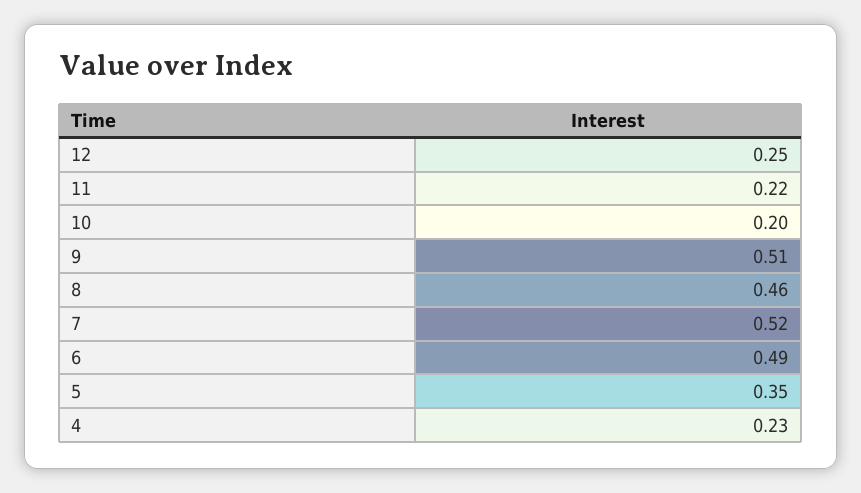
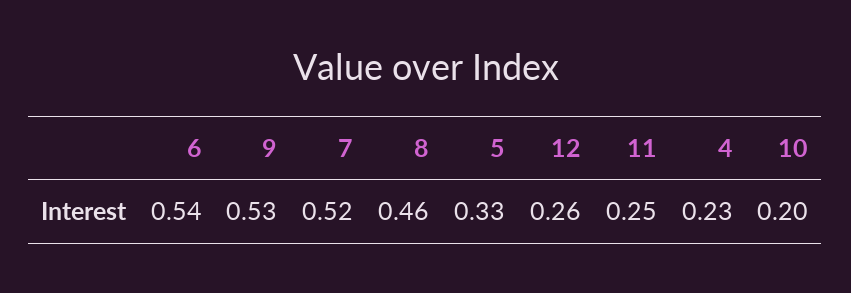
12: 0.25 -> 0.26
11: 0.22 -> 0.25
9: 0.51 -> 0.53
6: 0.49 -> 0.54
5: 0.35 -> 0.33

